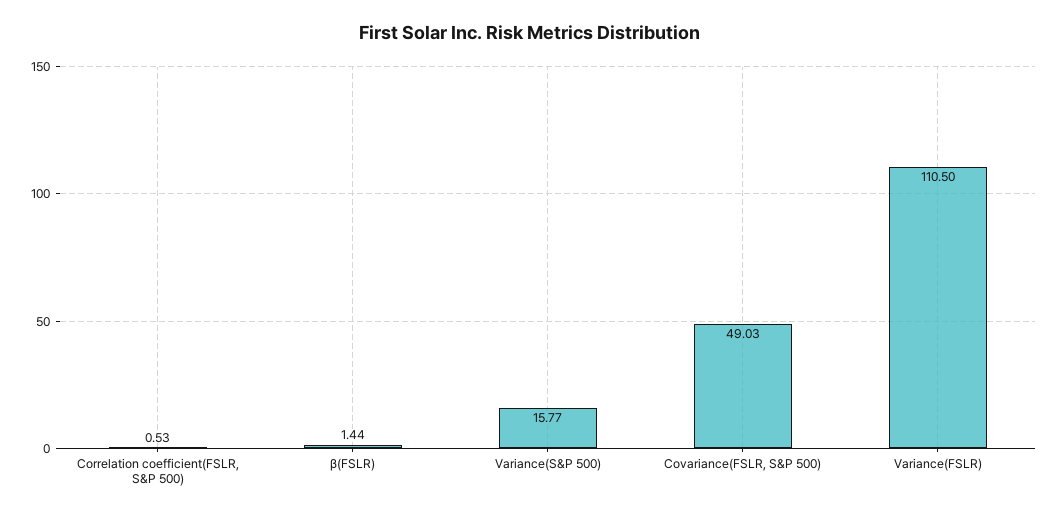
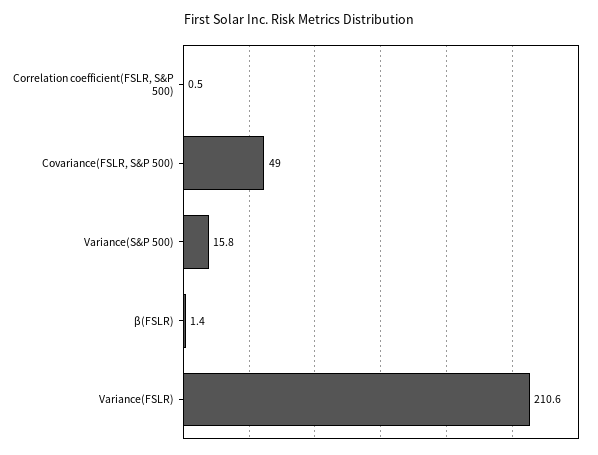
Variance(FSLR): 110.5 -> 210.6

